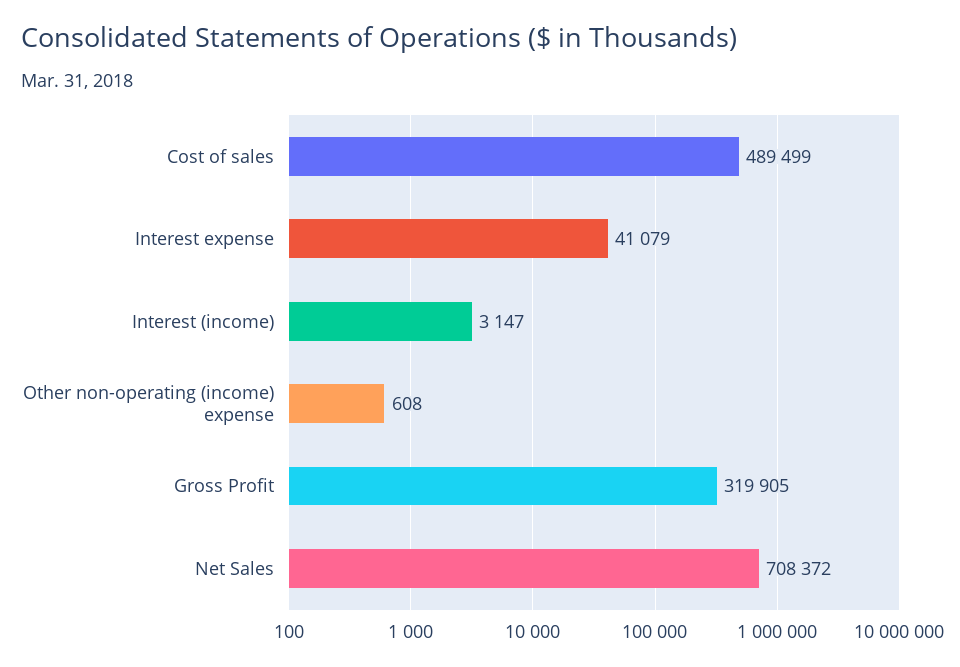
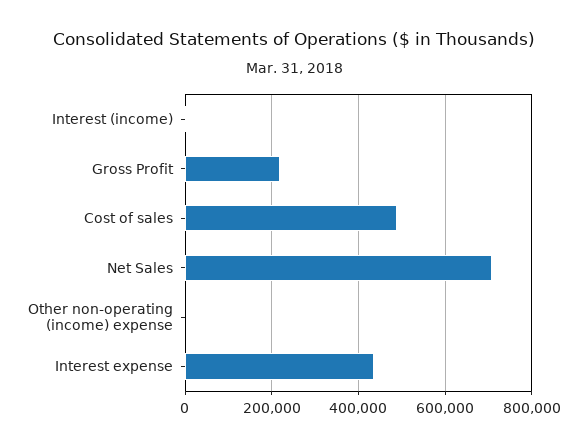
Interest expense: 41079 -> 440000
Gross Profit: 319905 -> 220000

